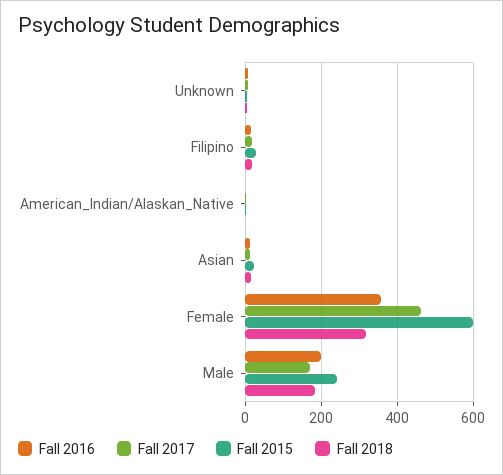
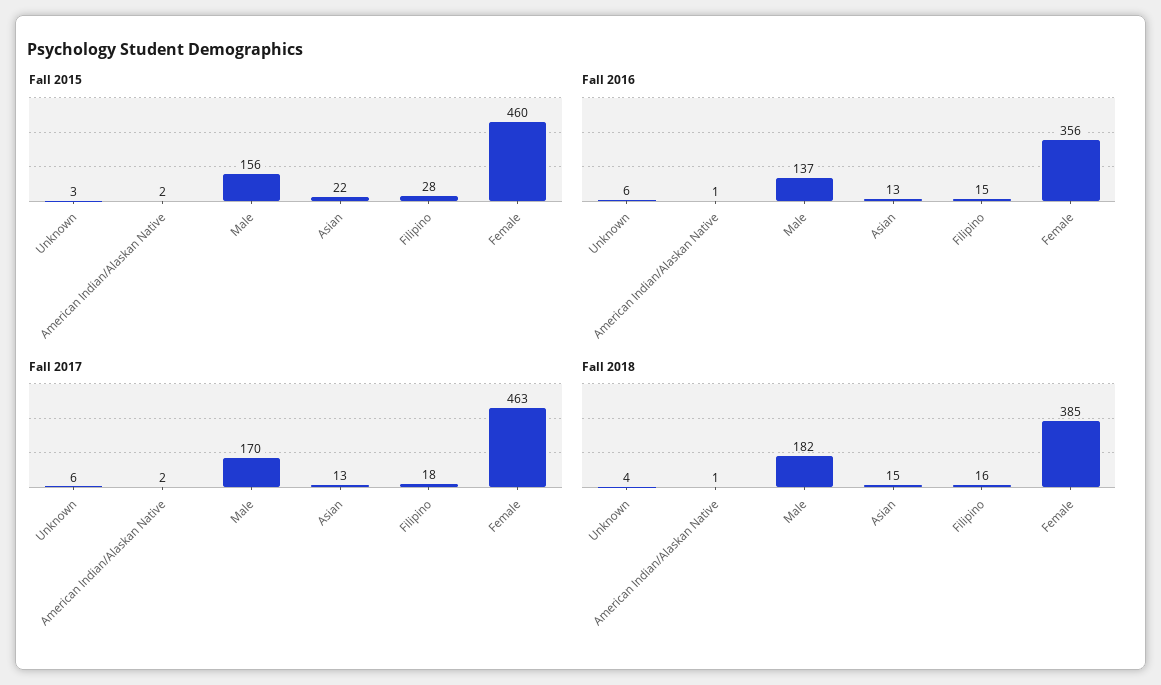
Fall 2015, Female: 600 -> 460
Fall 2018, Female: 320 -> 385
Fall 2016, Male: 200 -> 137
Fall 2015, Male: 240 -> 156

